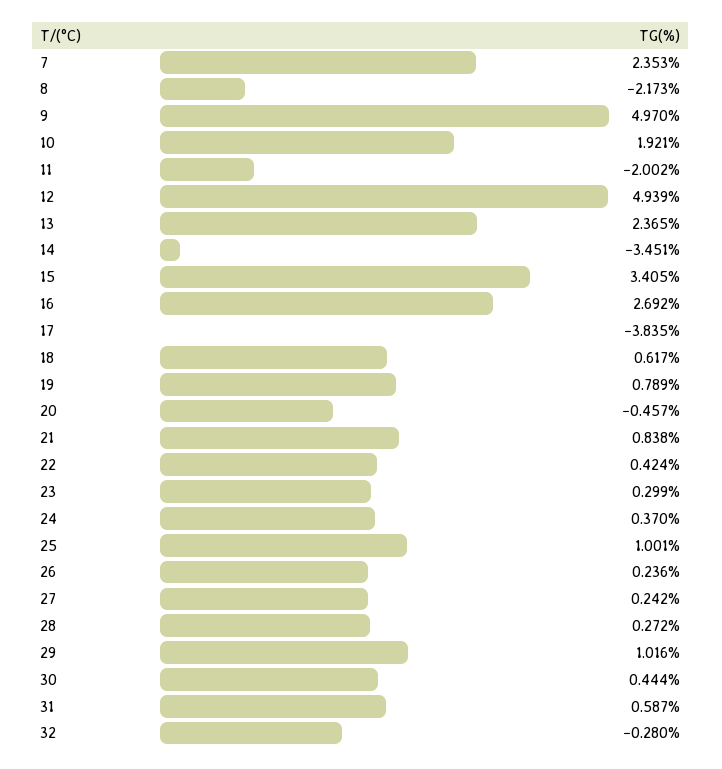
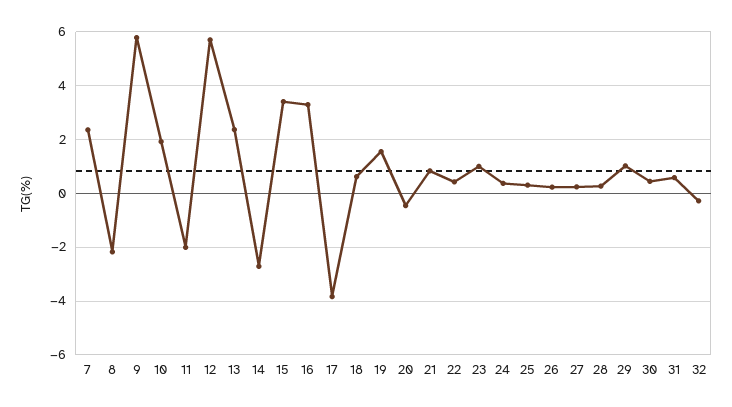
9: 4.97 -> 5.75
12: 4.939 -> 5.75
14: -3.451 -> -2.75
16: 2.692 -> 3.25
19: 0.789 -> 1.5
23: 0.299 -> 1
25: 1.001 -> 0.25

